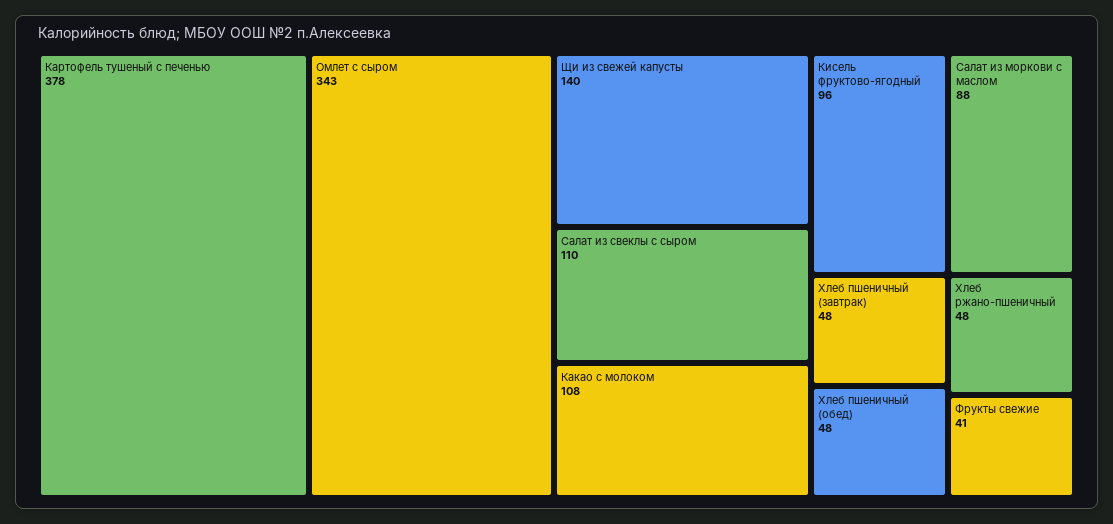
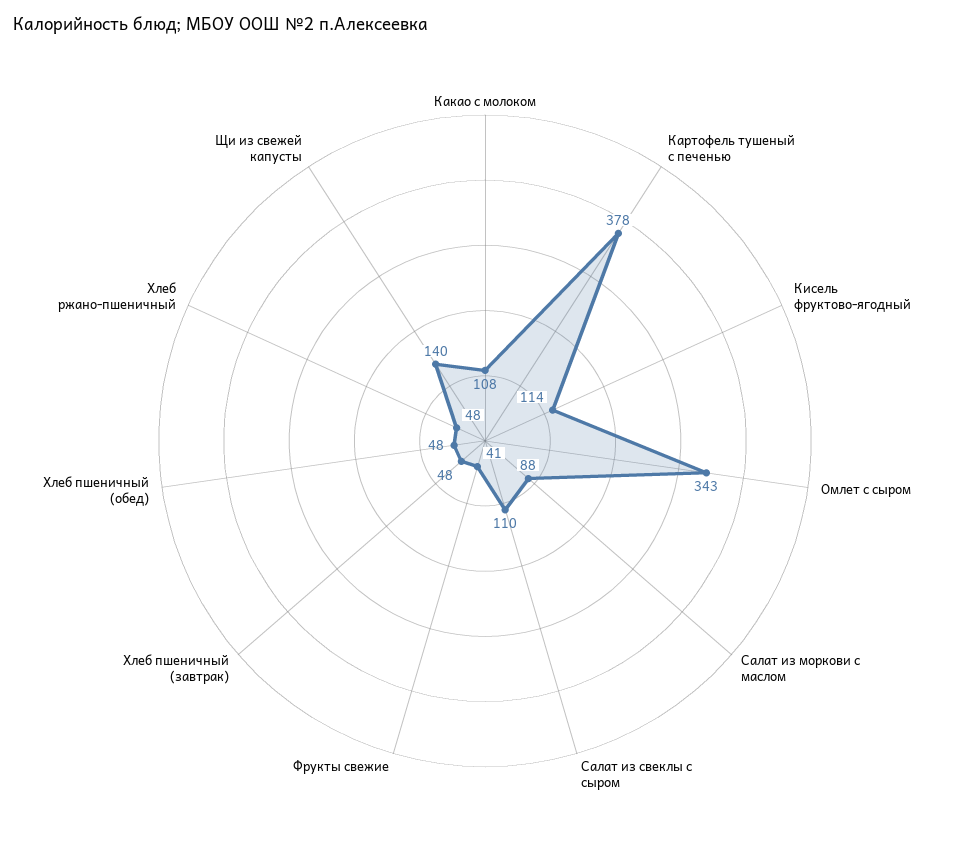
Кисель фруктово-ягодный: 96 -> 114

